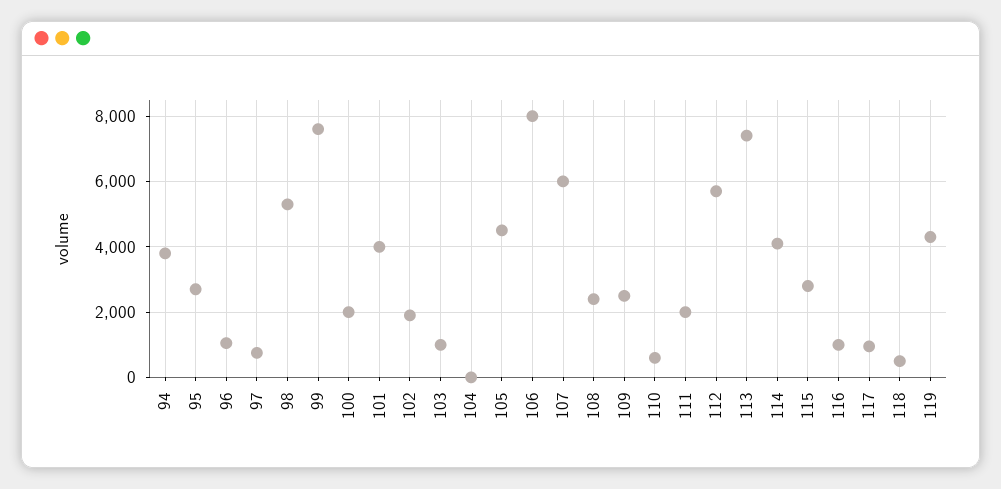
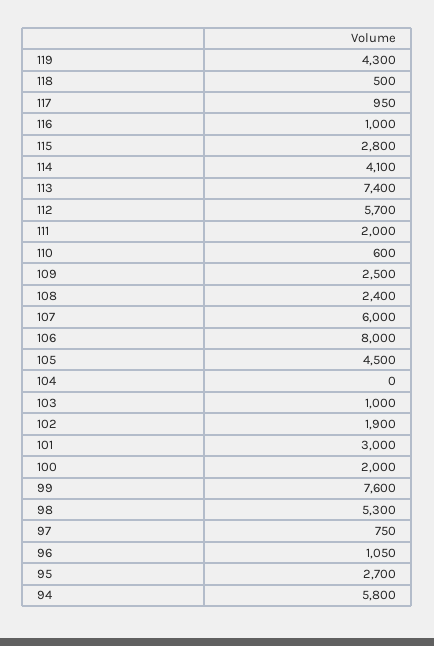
94: 3800 -> 5800
101: 4000 -> 3000

